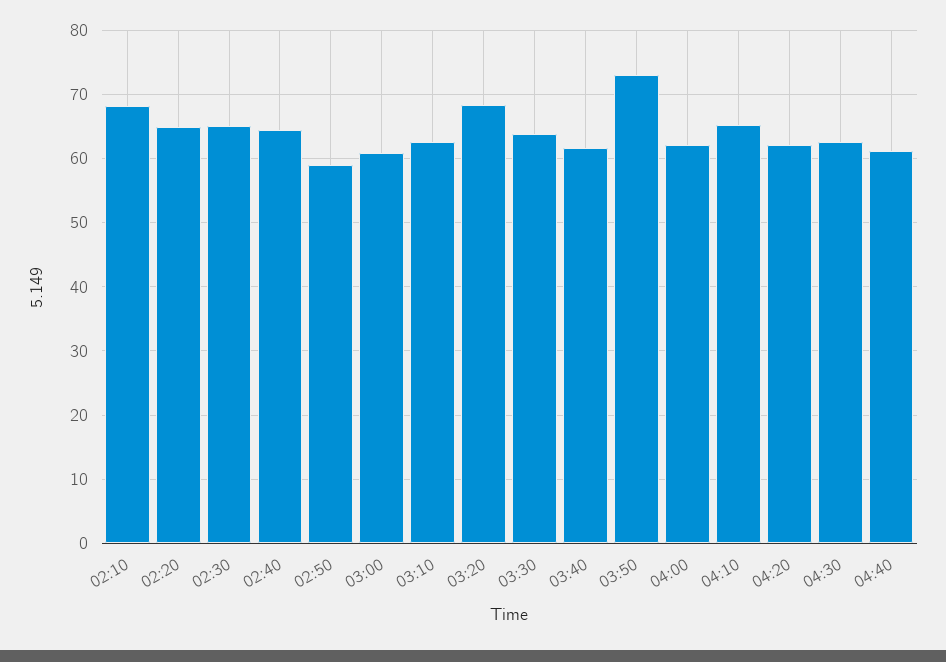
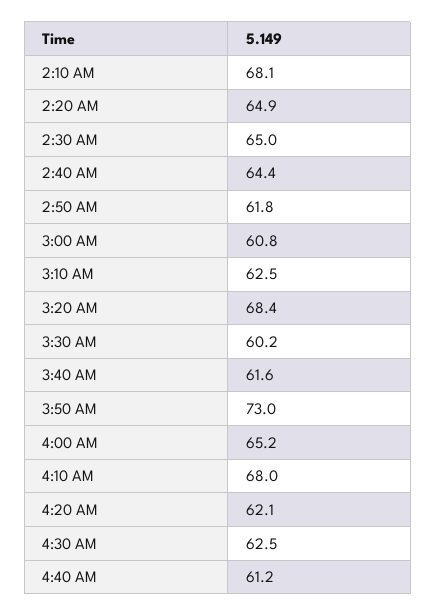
02:50: 59 -> 61.8
03:30: 64 -> 60.2
04:00: 62 -> 65.2
04:10: 65 -> 68

